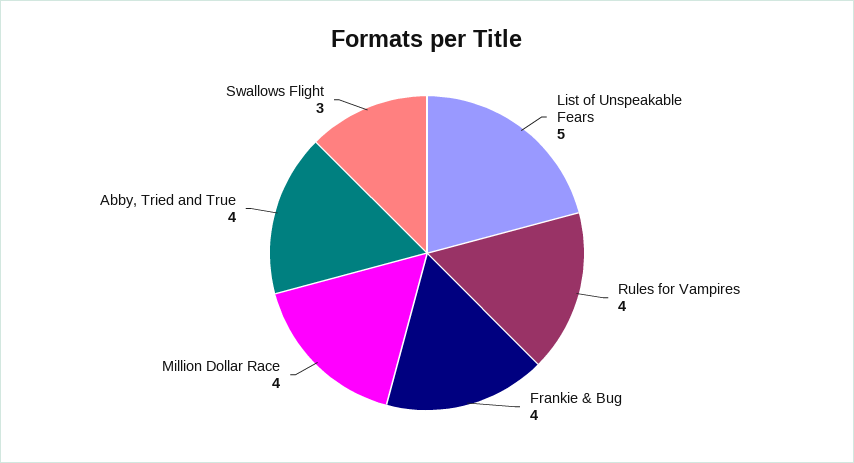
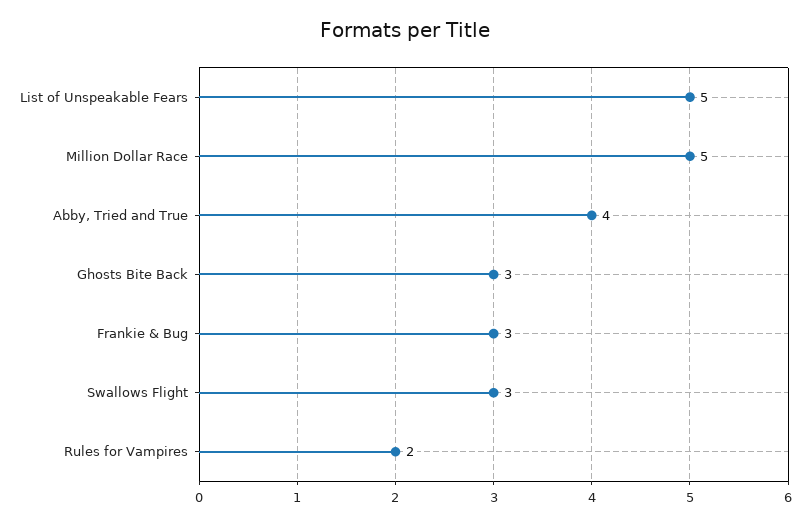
Rules for Vampires: 4 -> 2
Frankie & Bug: 4 -> 3
Million Dollar Race: 4 -> 5
Ghosts Bite Back: none -> 3

